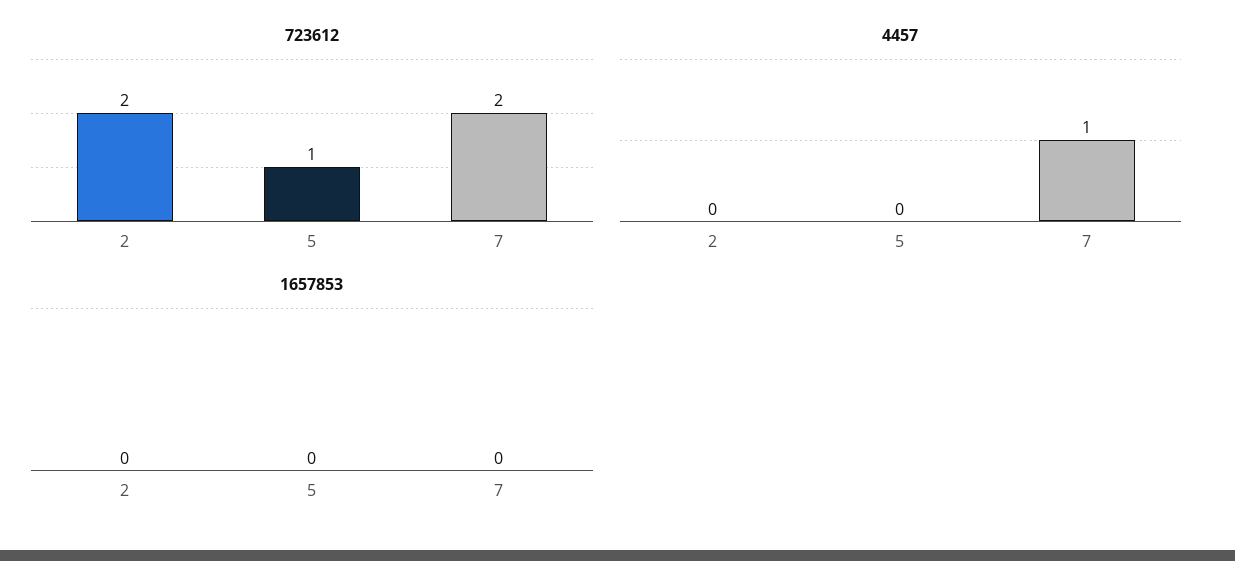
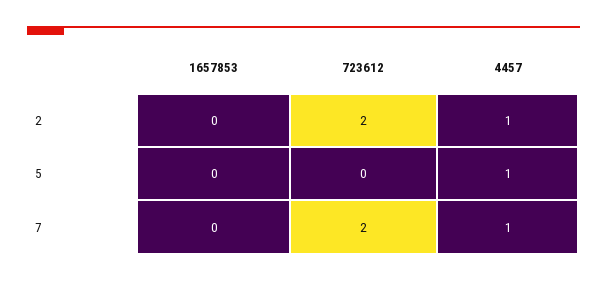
723612, 5: 1 -> 0
4457, 2: 0 -> 1
4457, 5: 0 -> 1

